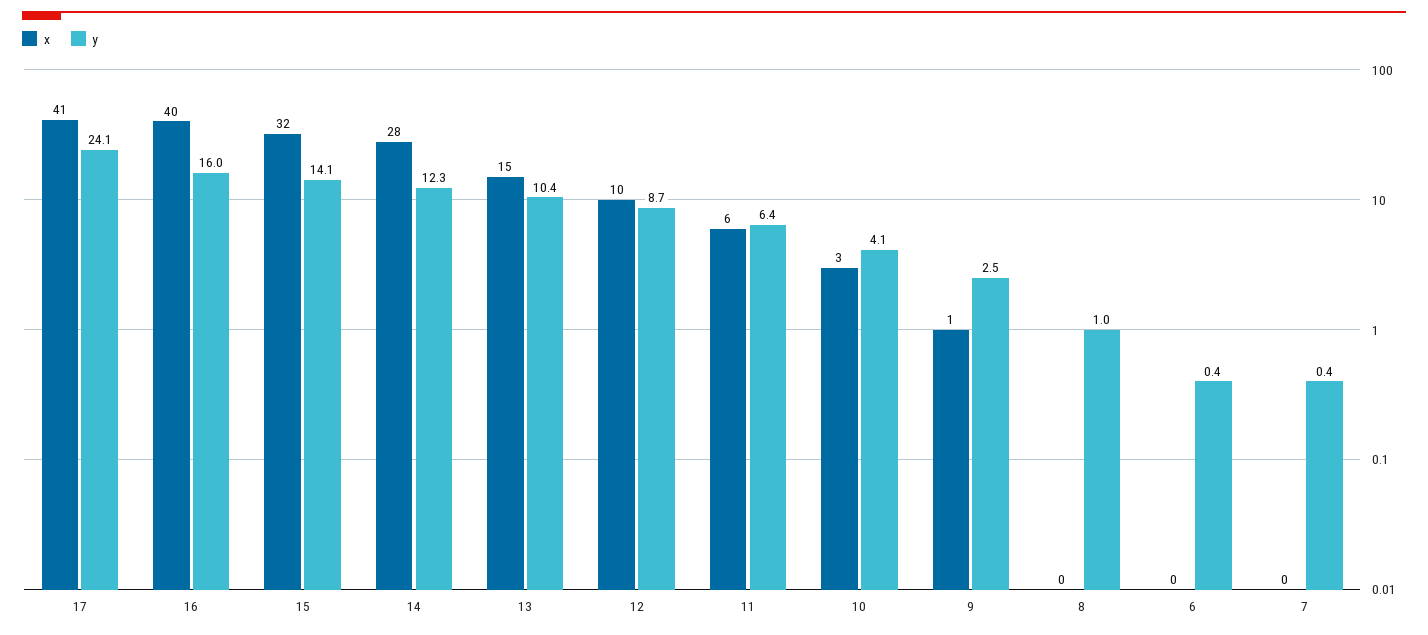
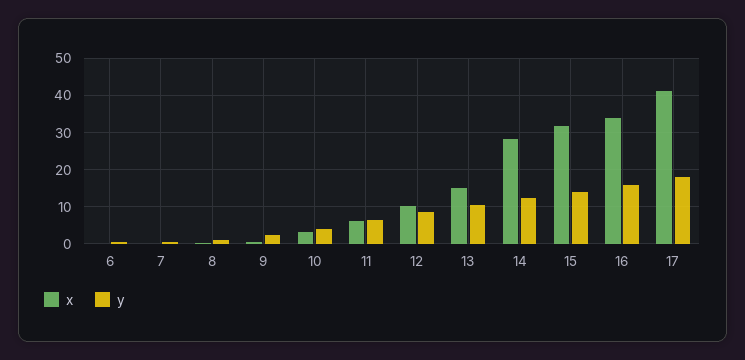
y, 17: 24.1 -> 18
x, 16: 40 -> 34

